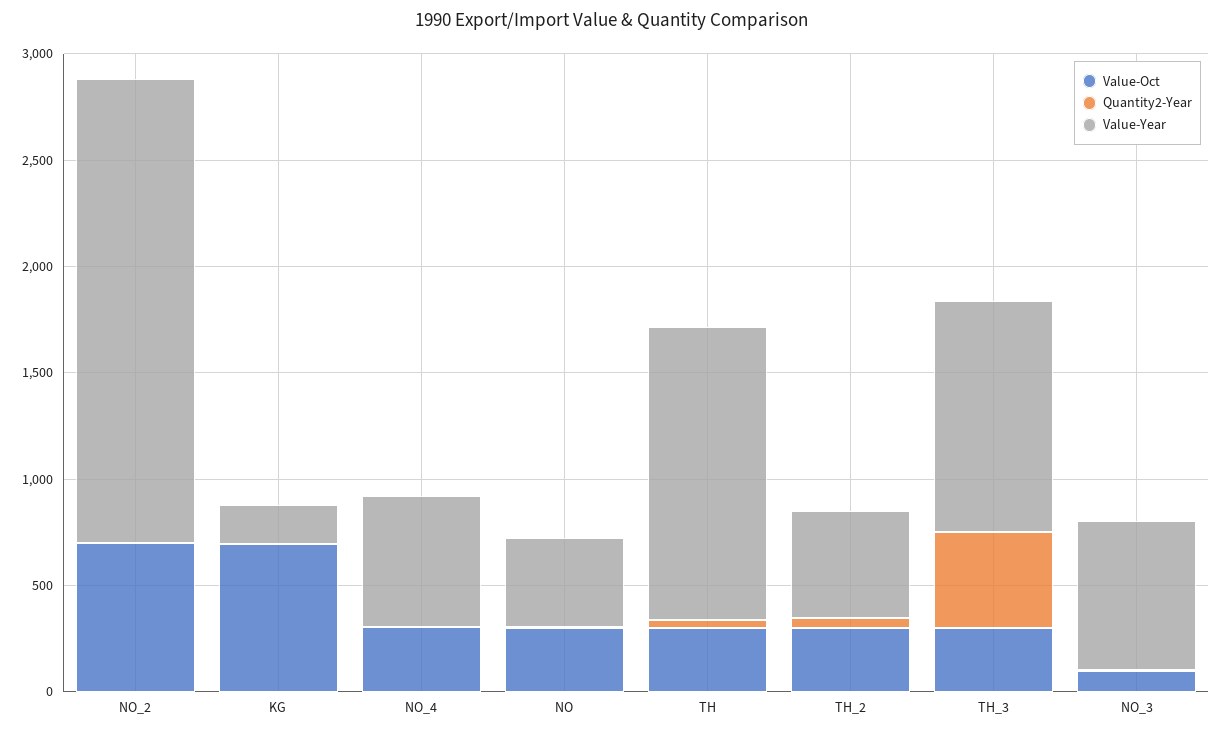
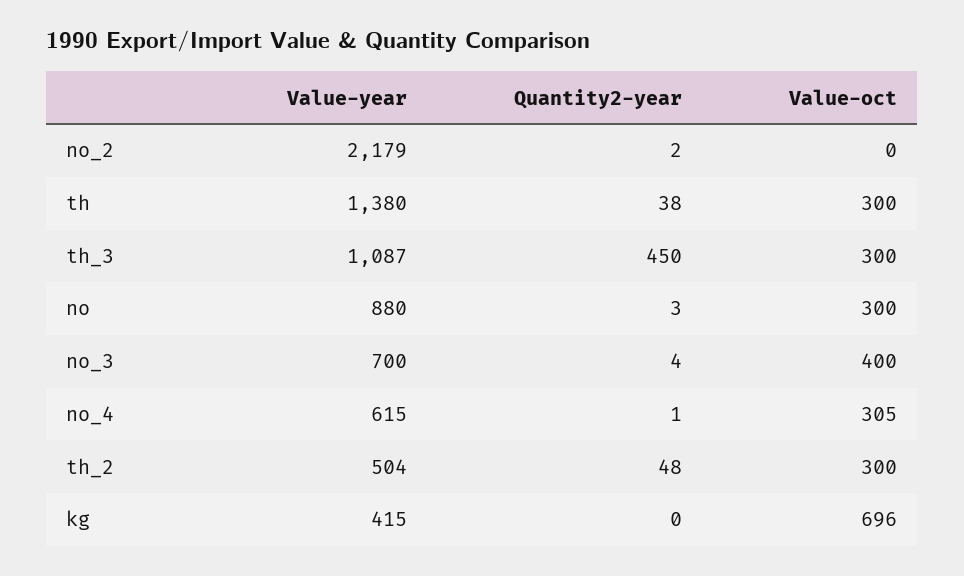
Value-Oct, NO_2: 700 -> 0
Value-Year, KG: 200 -> 415
Value-Year, NO: 400 -> 880
Value-Oct, NO_3: 100 -> 400

